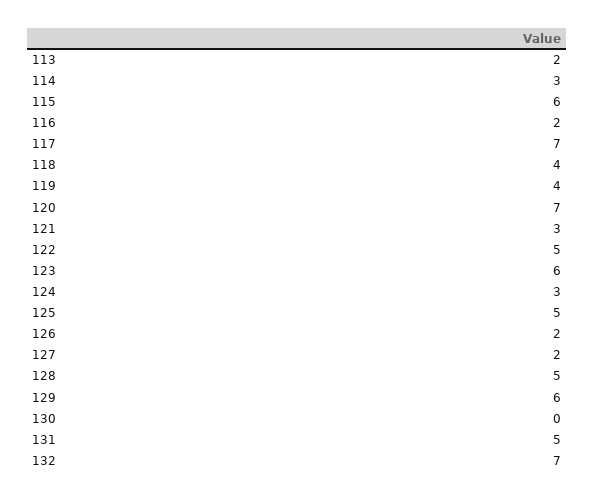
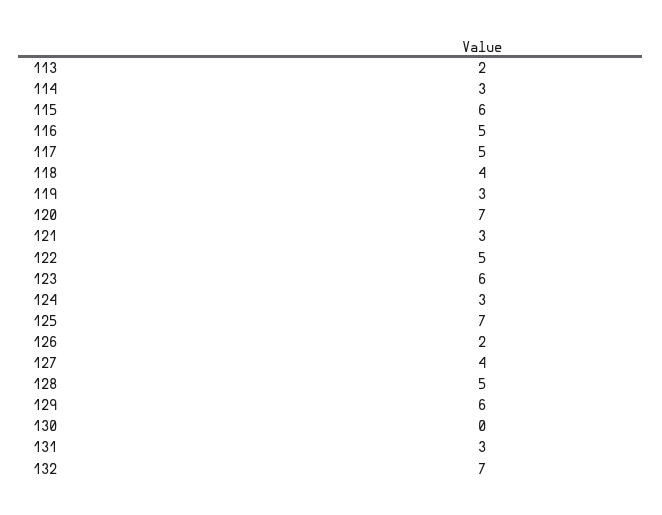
116: 2 -> 5
117: 7 -> 5
119: 4 -> 3
125: 5 -> 7
127: 2 -> 4
131: 5 -> 3

